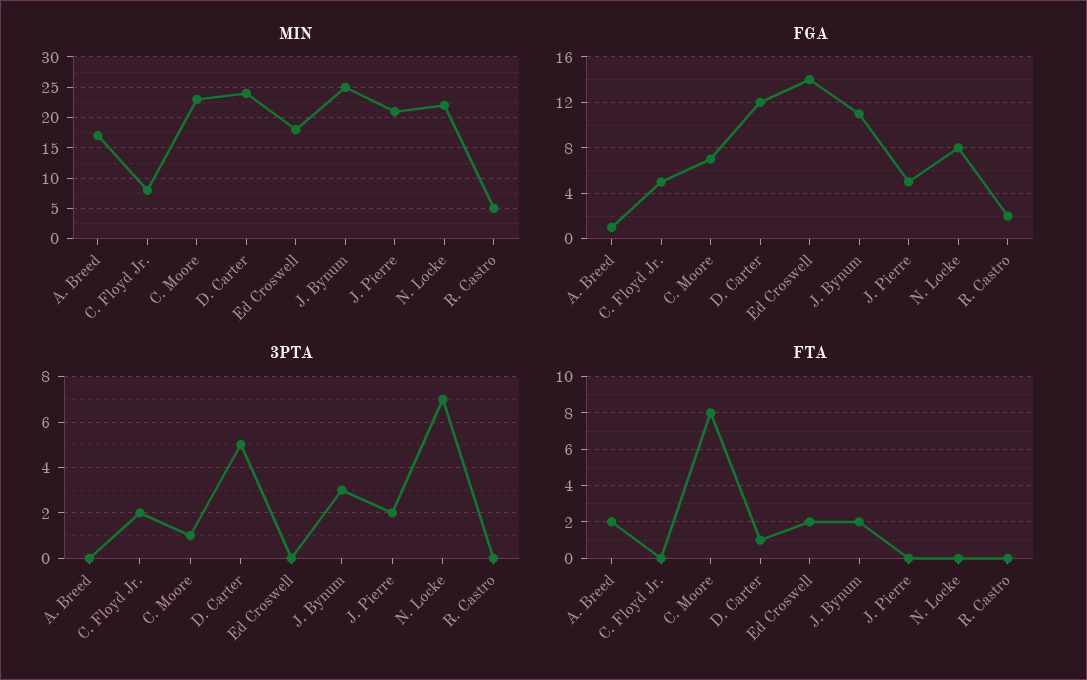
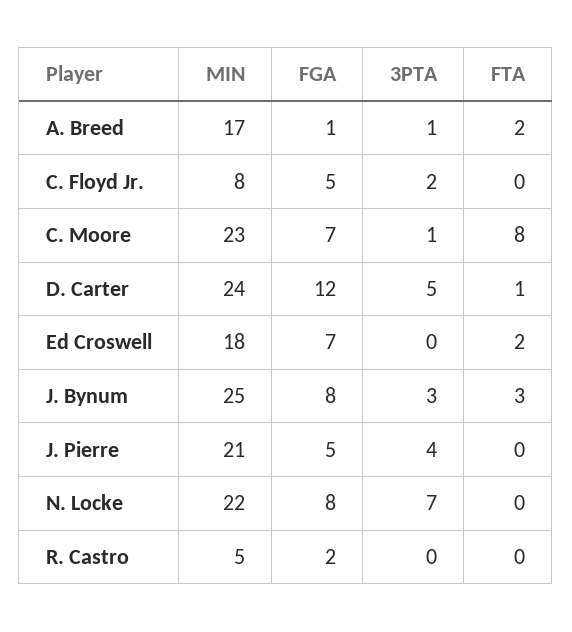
FGA, Ed Croswell: 14 -> 7
FGA, J. Bynum: 11 -> 8
3PTA, A. Breed: 0 -> 1
3PTA, J. Pierre: 2 -> 4
FTA, J. Bynum: 2 -> 3

